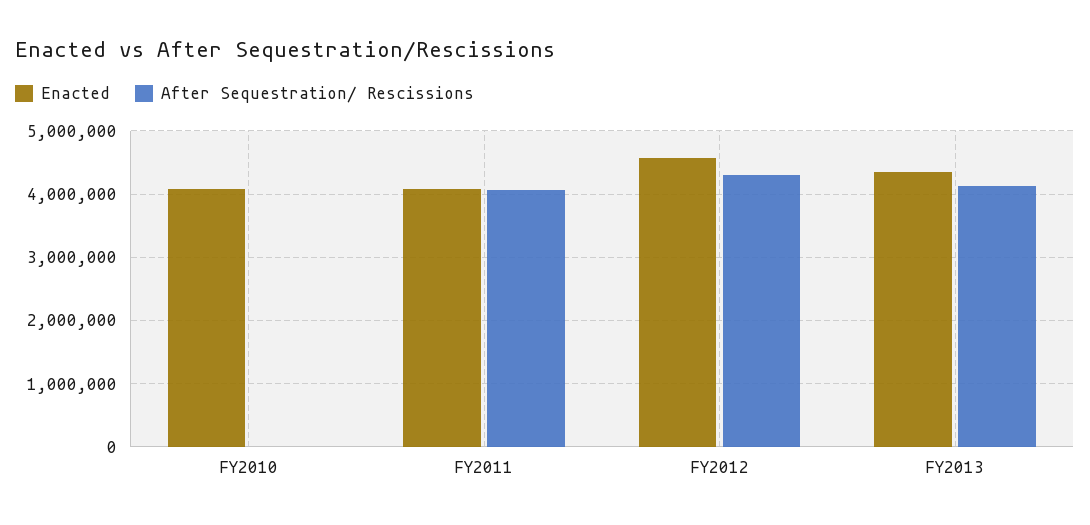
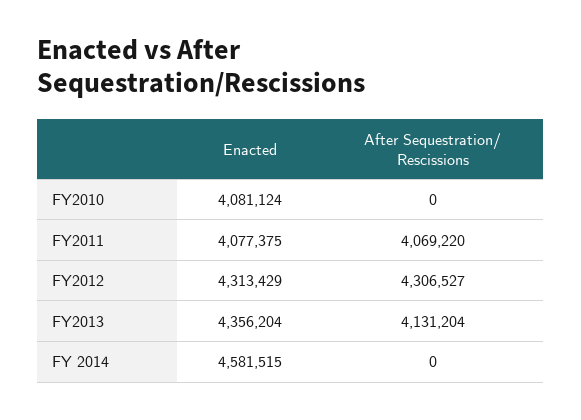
Enacted, FY2012: 4600000 -> 4313429
Enacted, FY 2014: none -> 4581515
After Sequestration/ Rescissions, FY 2014: none -> 0

